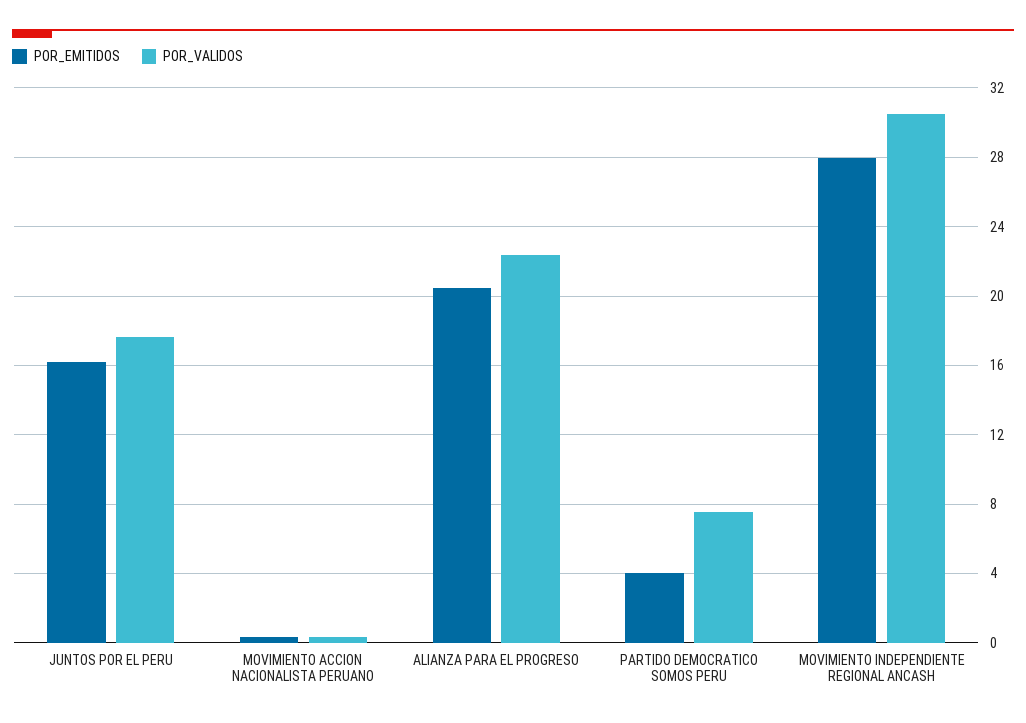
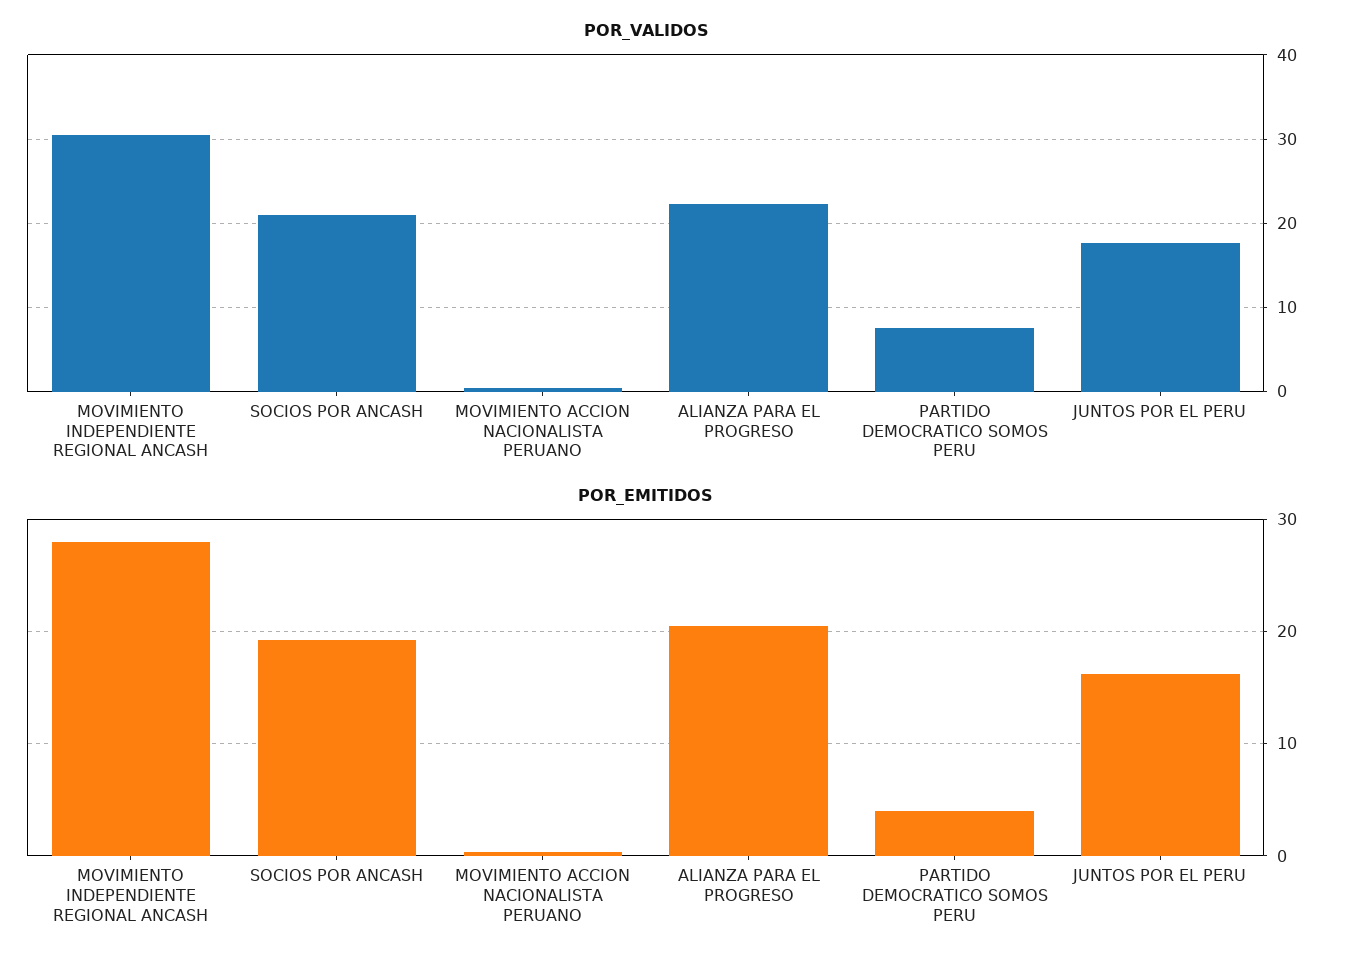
POR_VALIDOS, SOCIOS POR ANCASH: none -> 21
POR_EMITIDOS, SOCIOS POR ANCASH: none -> 19

